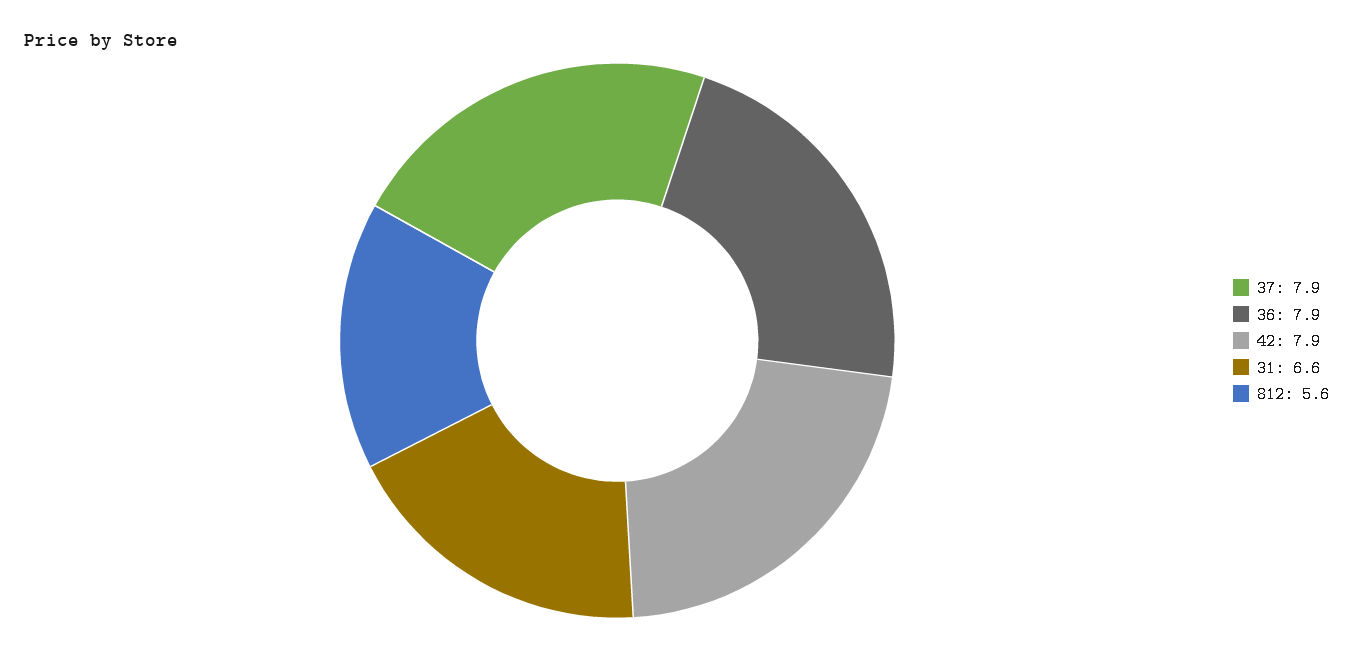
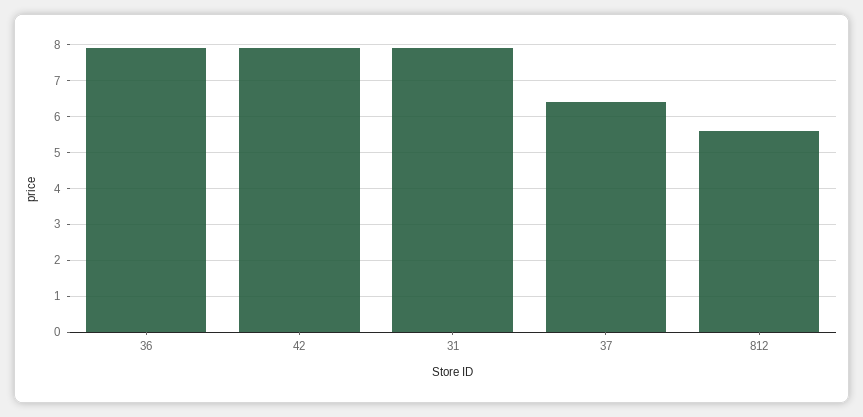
37: 7.9 -> 6.5
31: 6.6 -> 8

